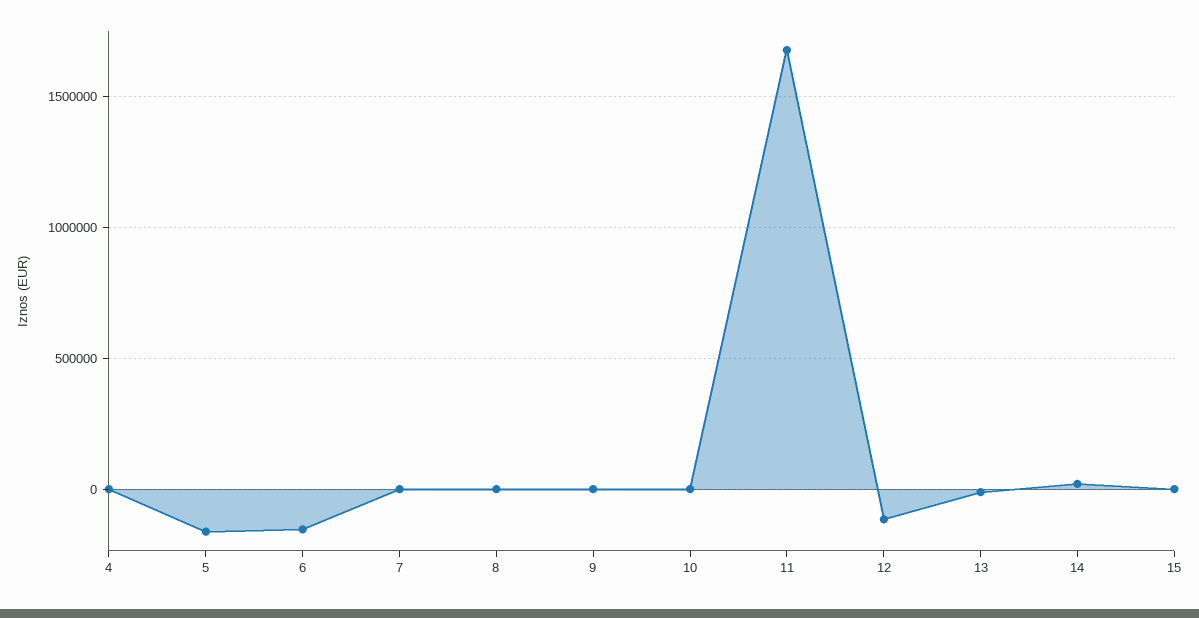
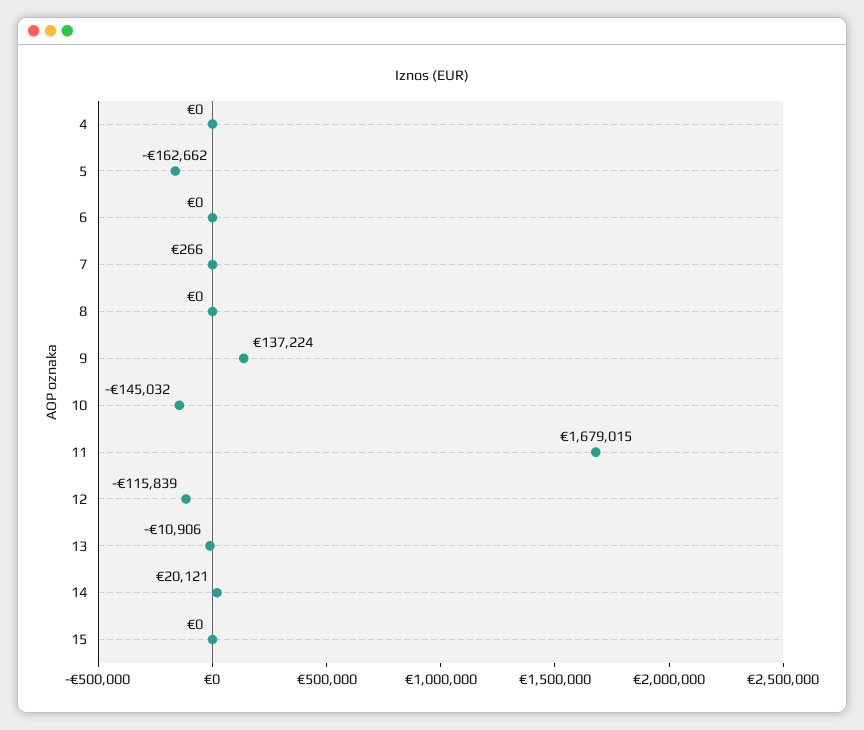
6: -150000 -> 0
9: 0 -> 137224
10: 0 -> -145032

